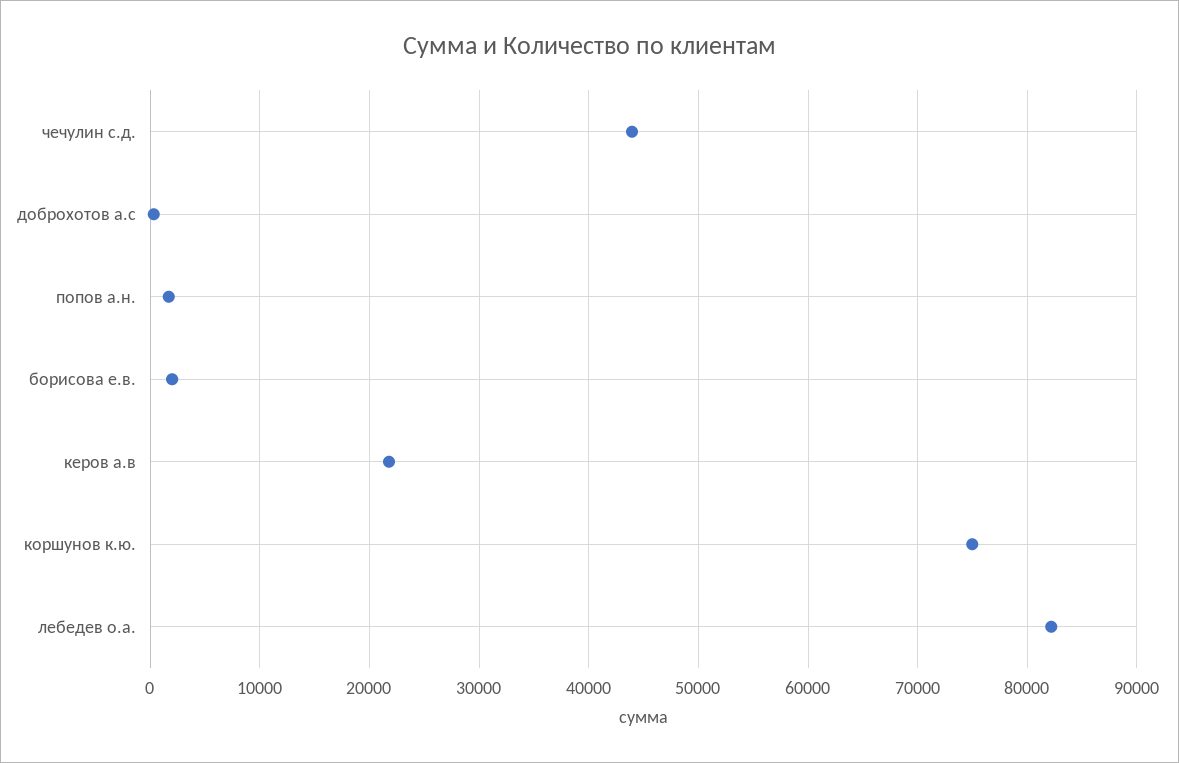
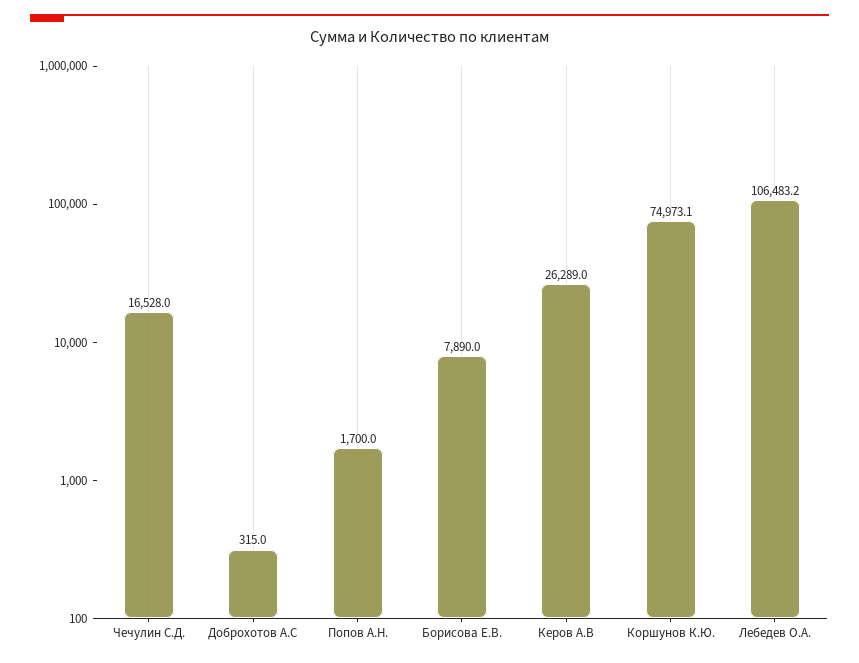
чечулин с.д.: 44000 -> 16528
борисова е.в.: 2000 -> 7890
керов а.в: 22000 -> 26289
лебедев о.а.: 82000 -> 106483.2

